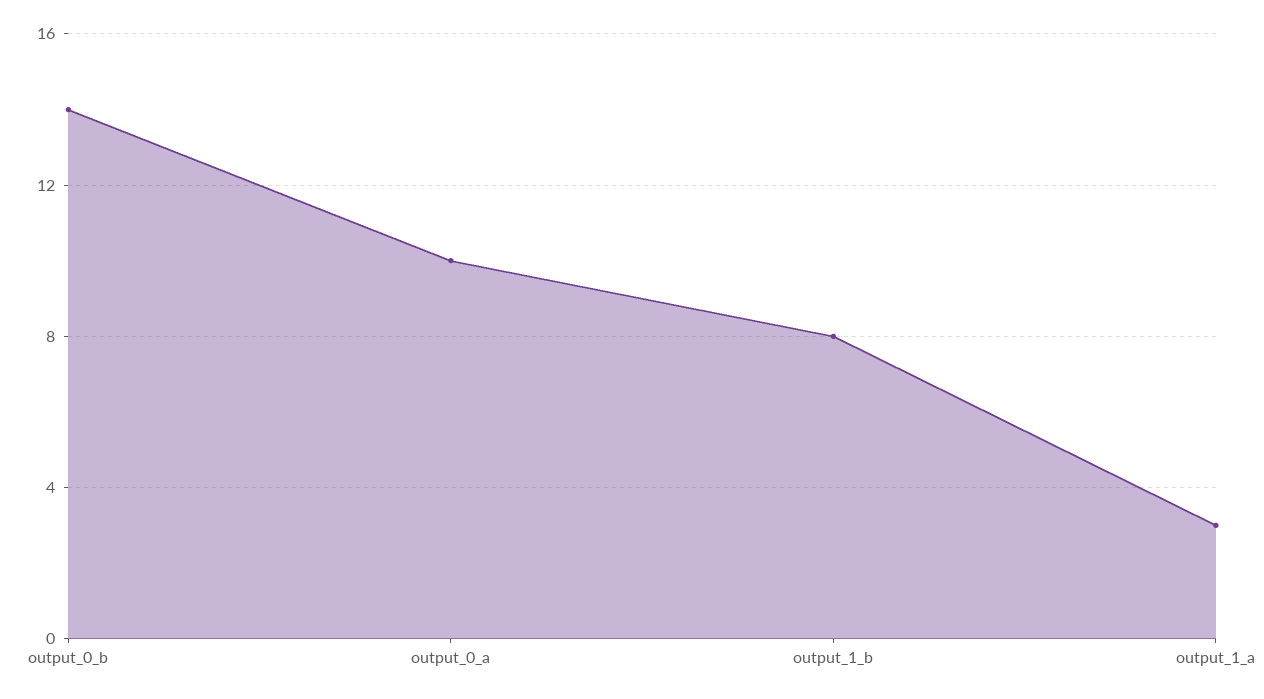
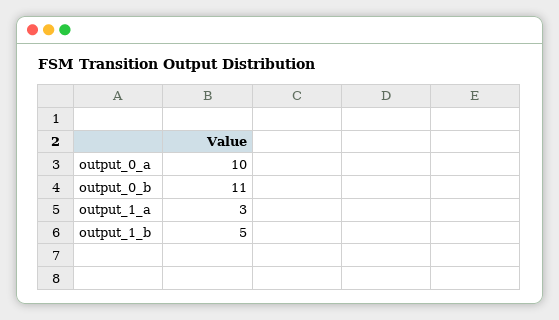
output_0_b: 14 -> 11
output_1_b: 8 -> 5

